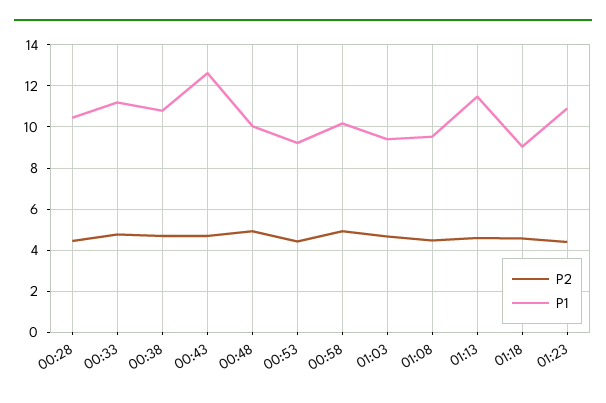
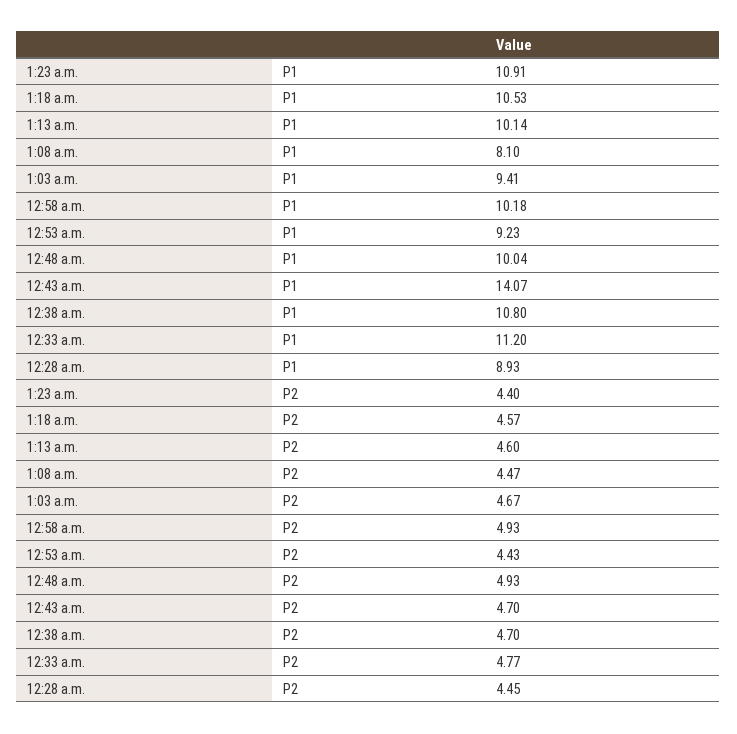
P1, 00:28: 10.5 -> 8.93
P1, 00:43: 12.5 -> 14.07
P1, 01:08: 9.5 -> 8.1
P1, 01:13: 11.5 -> 10.14
P1, 01:18: 9 -> 10.53

